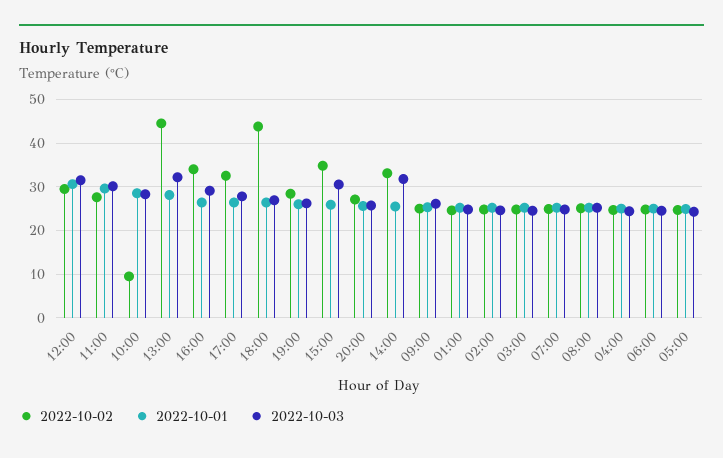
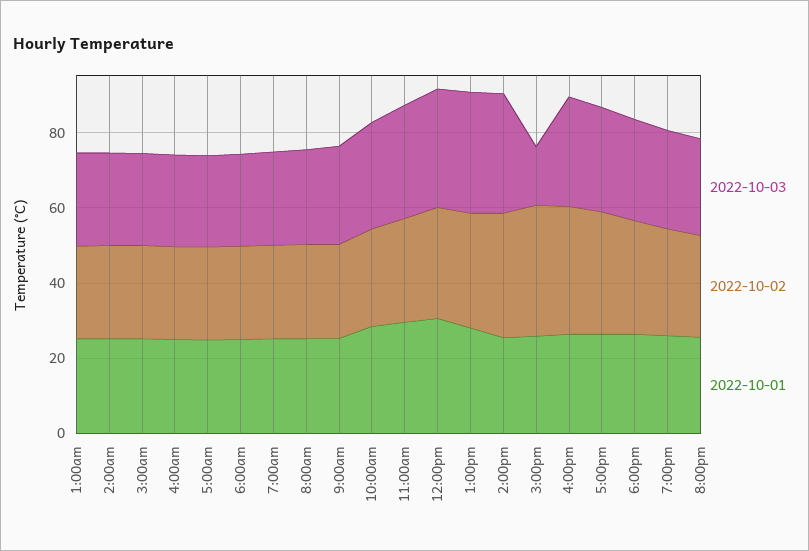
2022-10-02, 10:00: 10 -> 25
2022-10-02, 13:00: 44 -> 30
2022-10-02, 18:00: 44 -> 30
2022-10-03, 15:00: 30 -> 15

